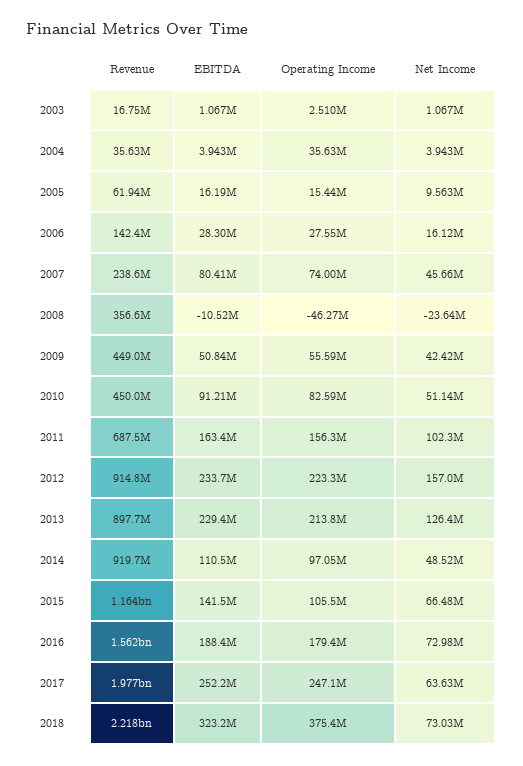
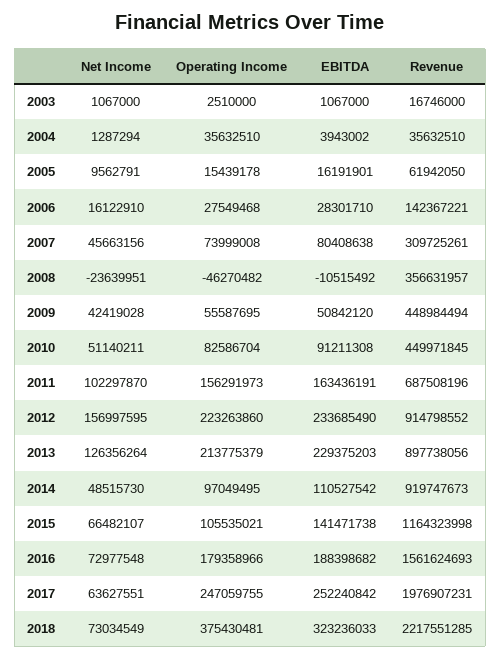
Net Income, 2004: 3943000 -> 1287294
Revenue, 2007: 238600000 -> 309725261

